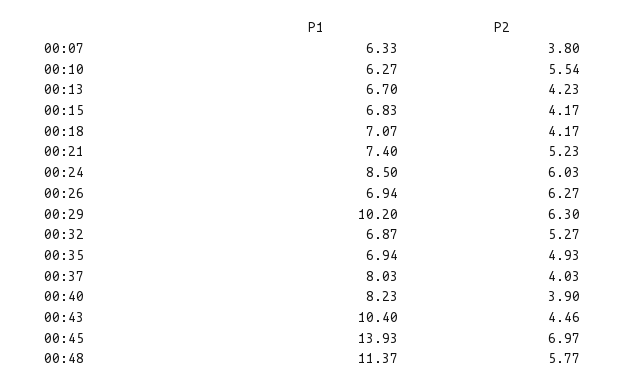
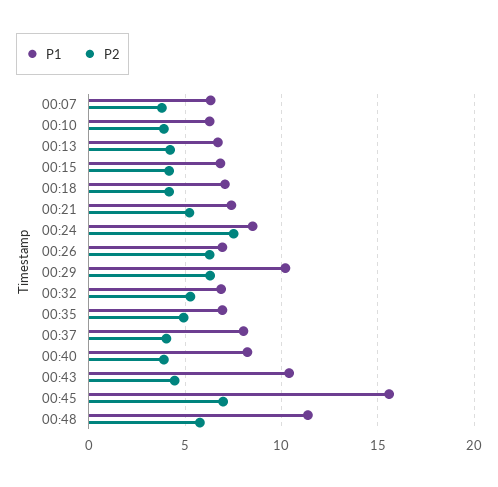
P2, 00:10: 5.54 -> 4
P2, 00:24: 6.03 -> 7.5
P1, 00:45: 13.93 -> 15.5

